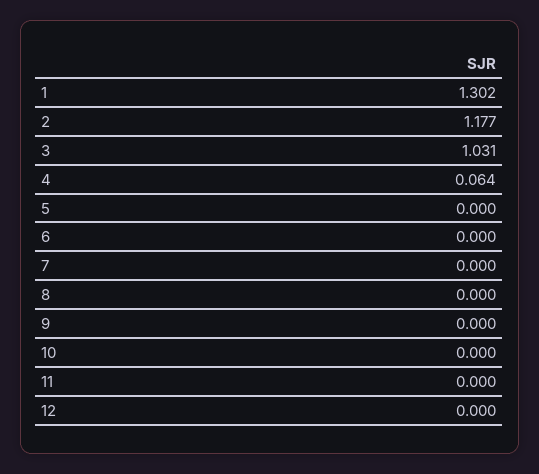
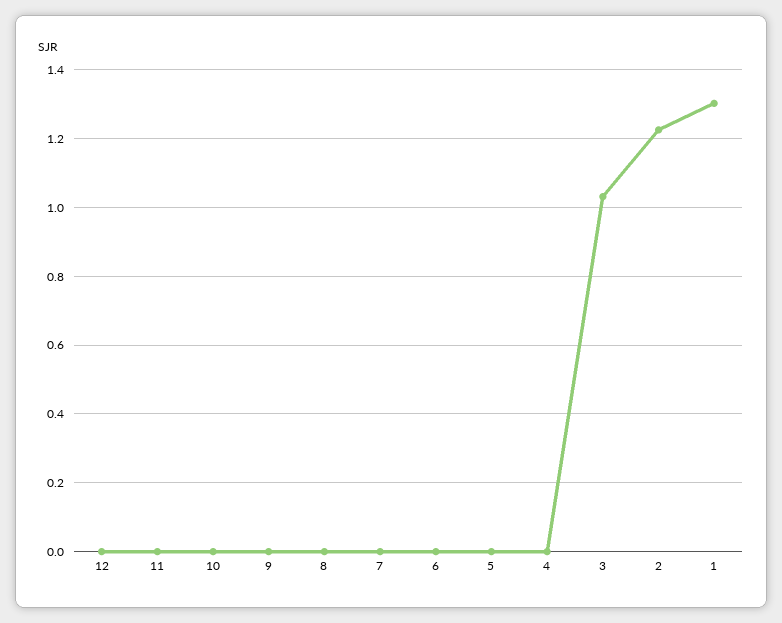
2: 1.177 -> 1.22
4: 0.064 -> 0

